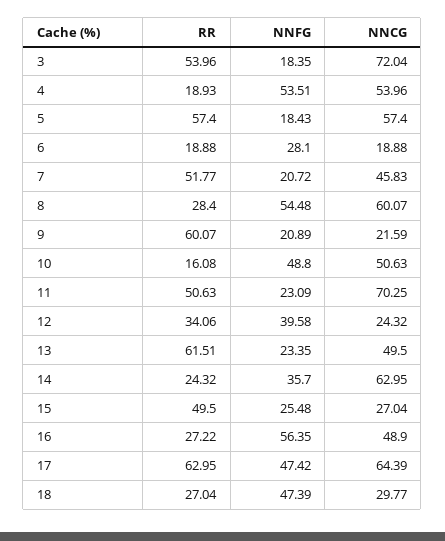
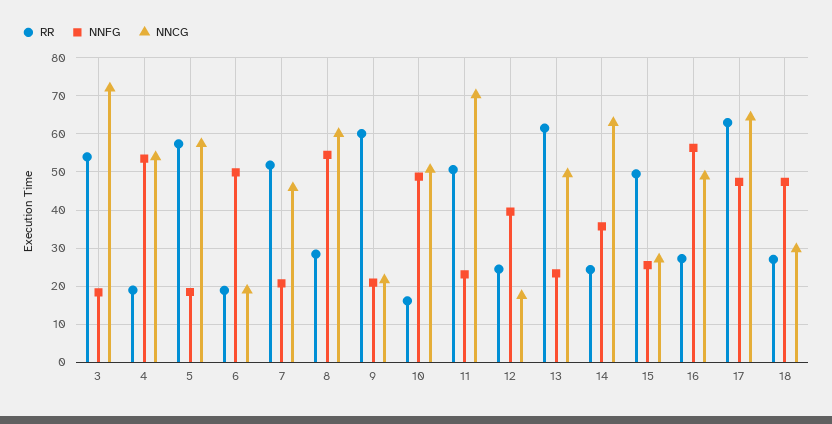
NNFG, 6: 28.1 -> 50
RR, 12: 34.06 -> 24
NNCG, 12: 24.32 -> 18

